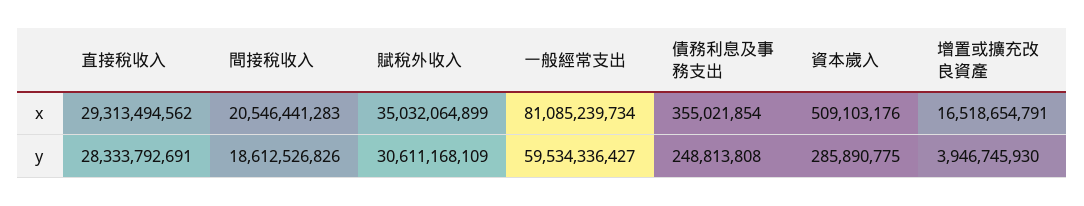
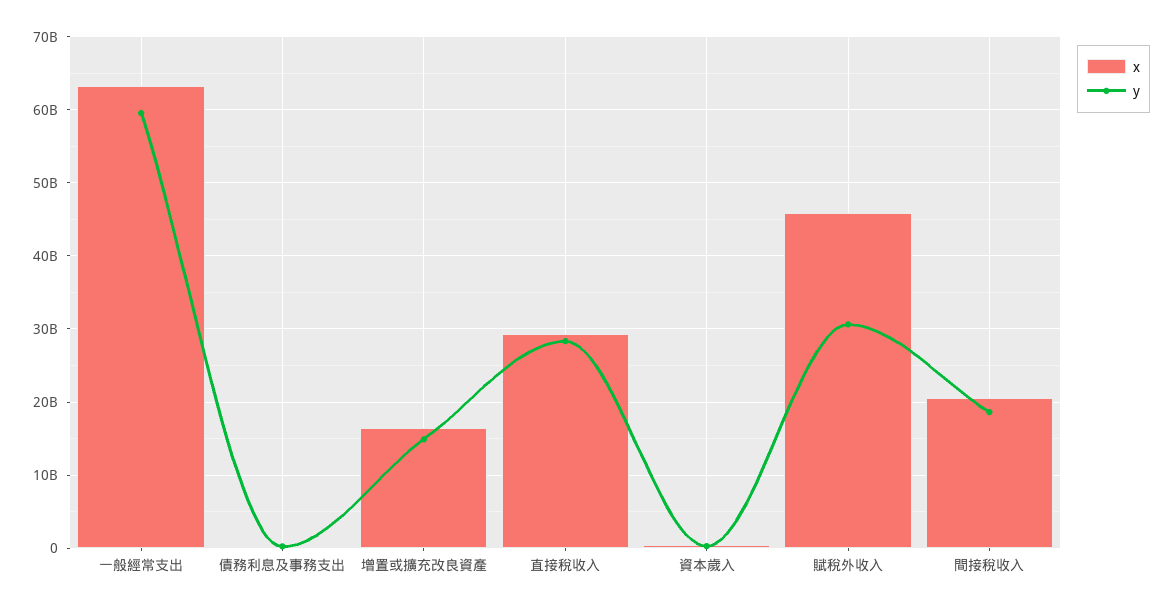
x, 賦稅外收入: 35032064899 -> 46000000000
x, 一般經常支出: 81085239734 -> 63000000000
y, 增置或擴充改良資產: 3946745930 -> 15000000000

